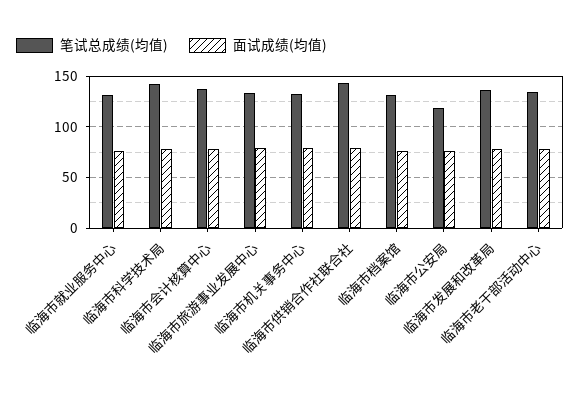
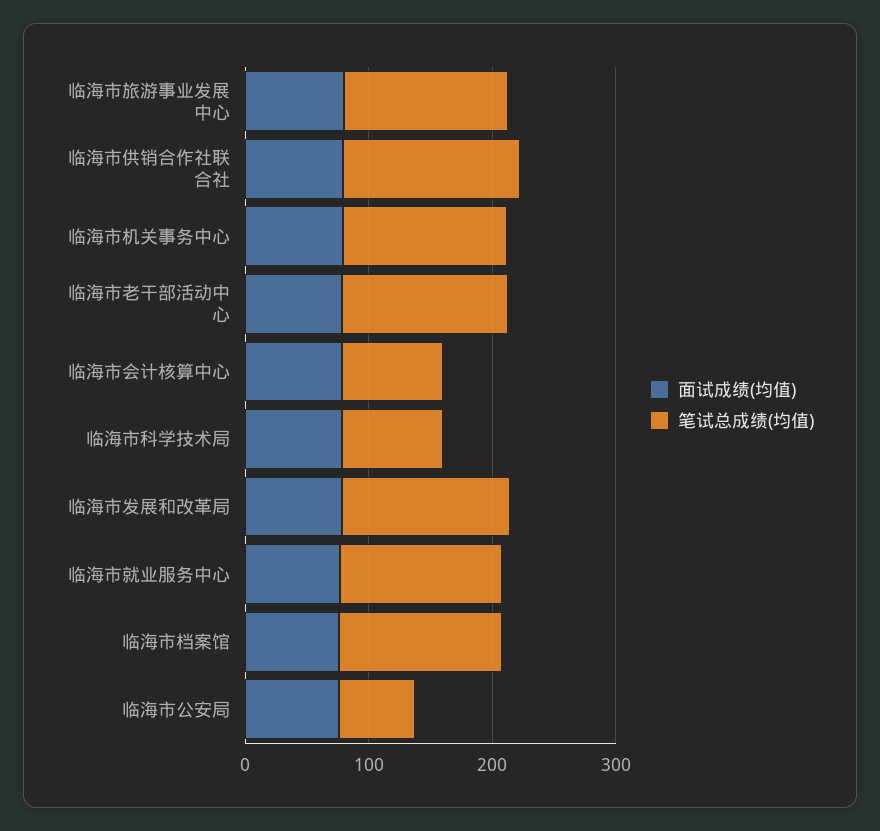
笔试总成绩(均值), 临海市科学技术局: 140 -> 80
笔试总成绩(均值), 临海市会计核算中心: 140 -> 80
笔试总成绩(均值), 临海市公安局: 120 -> 60

